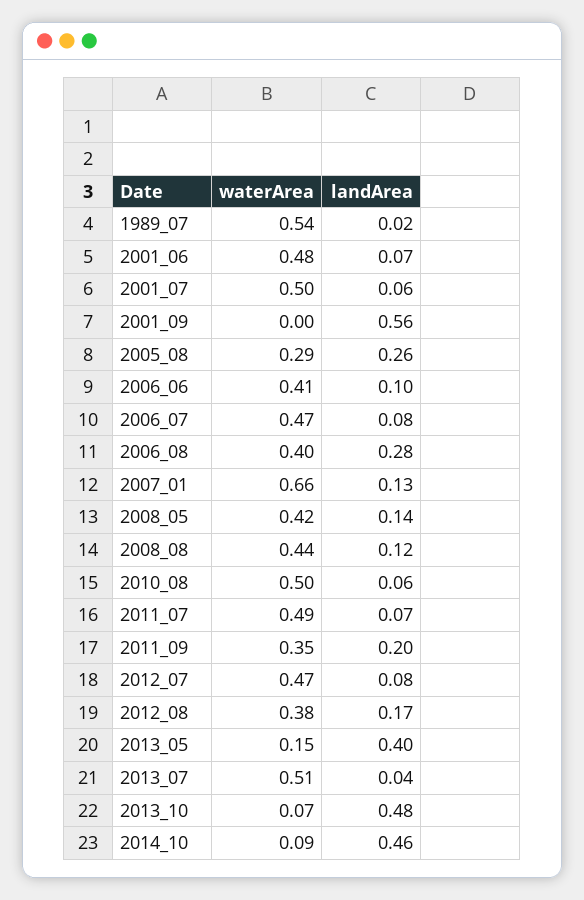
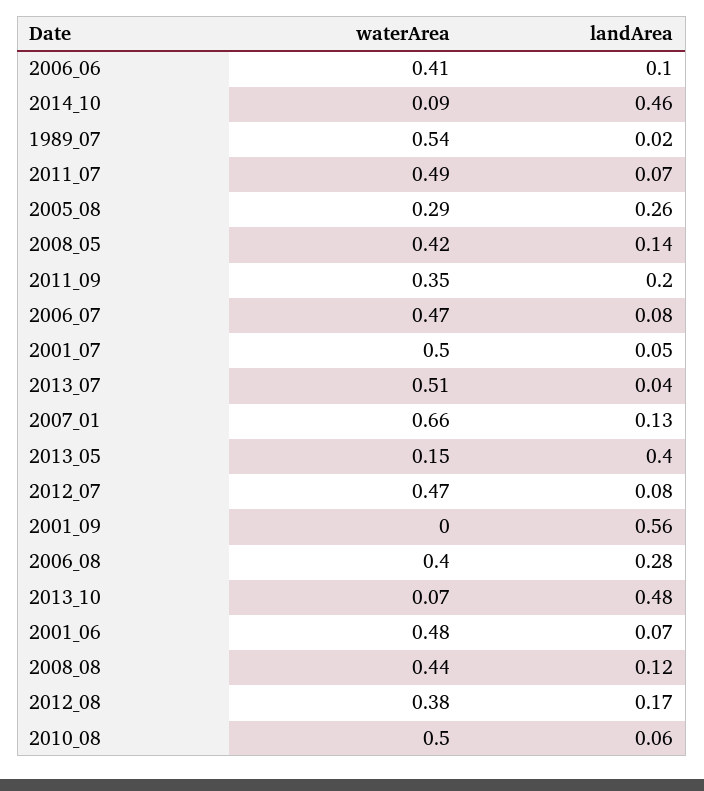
landArea, 2001_07: 0.06 -> 0.05

